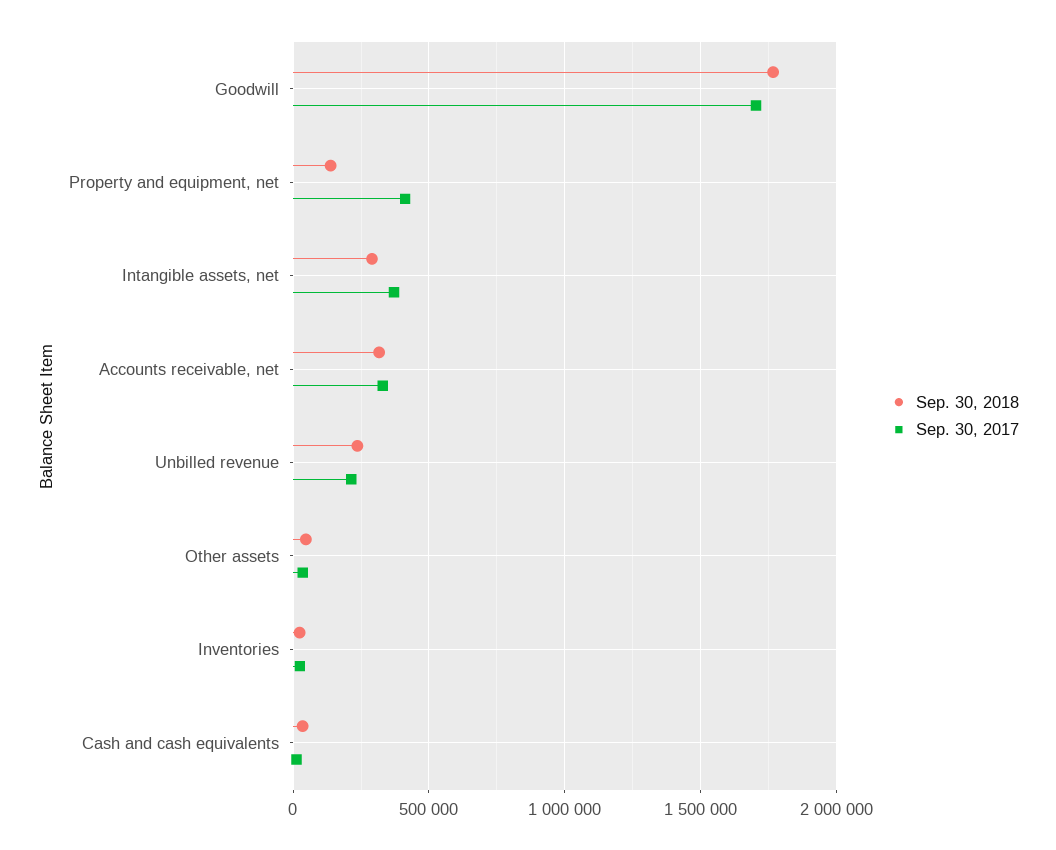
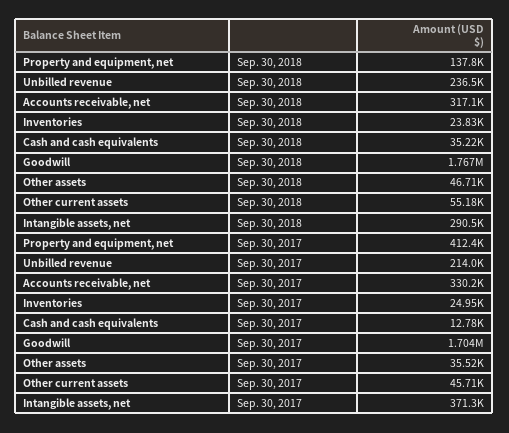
Sep. 30, 2018, Other current assets: none -> 55180
Sep. 30, 2017, Other current assets: none -> 45710

